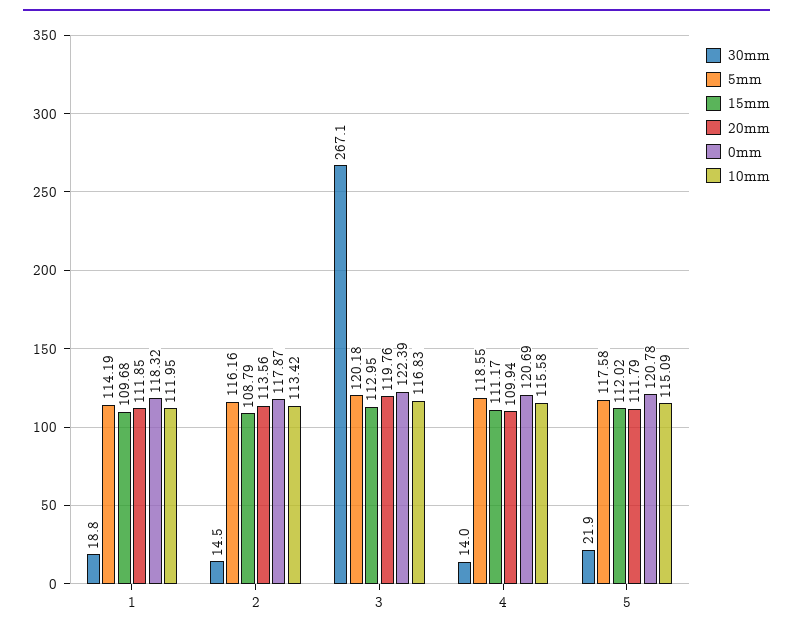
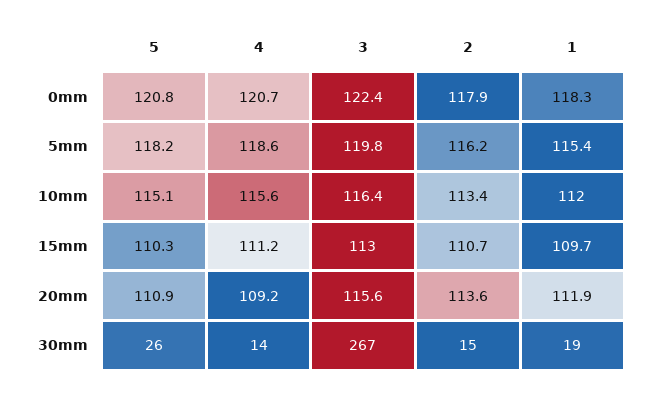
5mm, 1: 114.19 -> 115.4
15mm, 2: 108.79 -> 110.7
5mm, 3: 120.18 -> 119.8
20mm, 3: 119.76 -> 115.6
10mm, 3: 116.83 -> 116.4
20mm, 4: 109.94 -> 109.2
30mm, 5: 21.9 -> 26
5mm, 5: 117.58 -> 118.2
15mm, 5: 112.02 -> 110.3
20mm, 5: 111.79 -> 110.9

